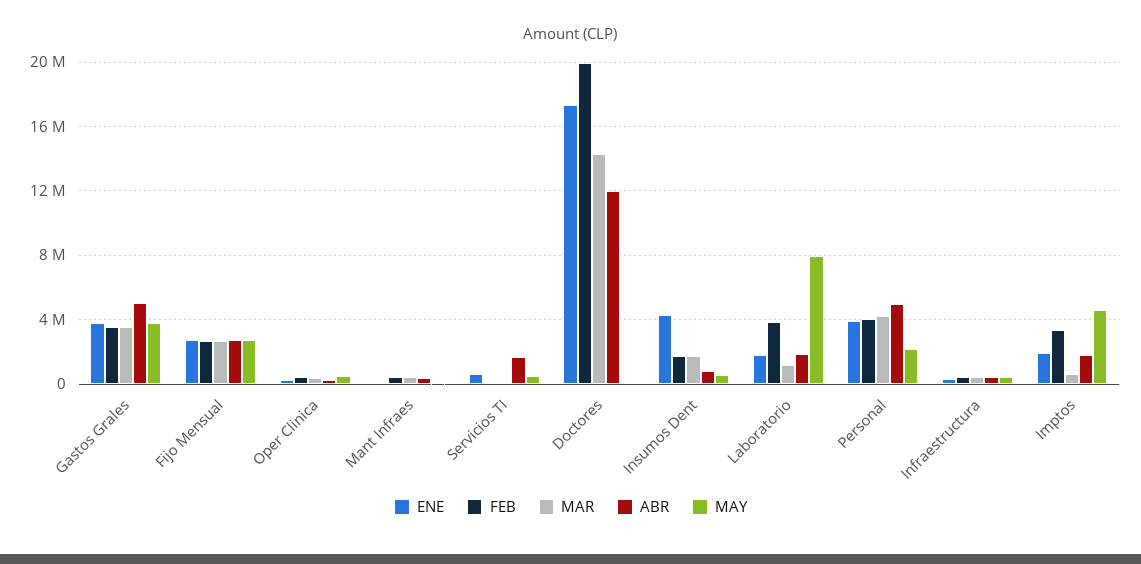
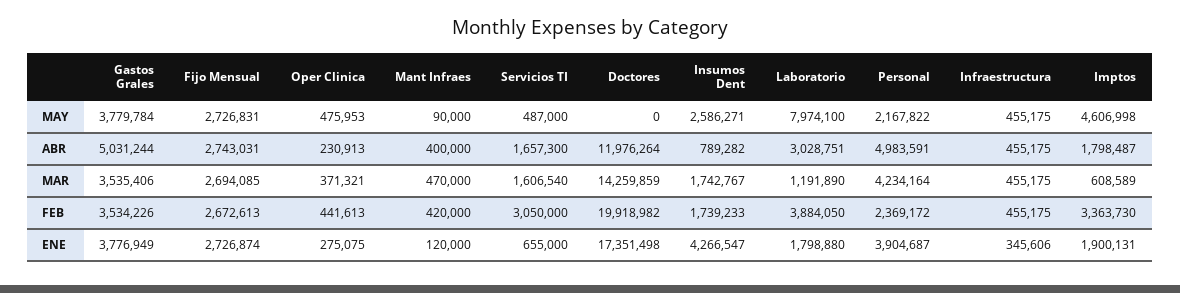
FEB, Servicios TI: 0 -> 3050000
MAR, Servicios TI: 0 -> 1606540
MAY, Insumos Dent: 500000 -> 2586271
ABR, Laboratorio: 2000000 -> 3028751
FEB, Personal: 4000000 -> 2369172

